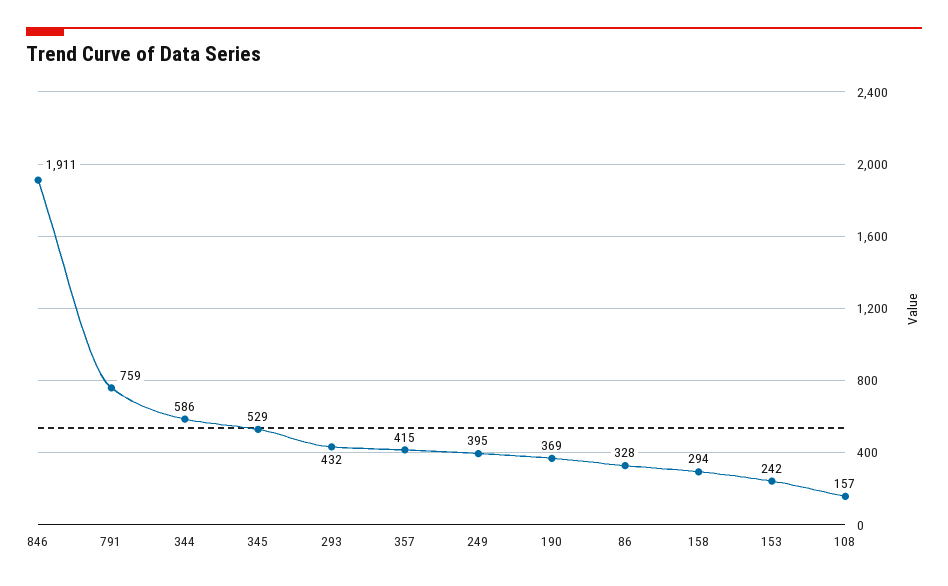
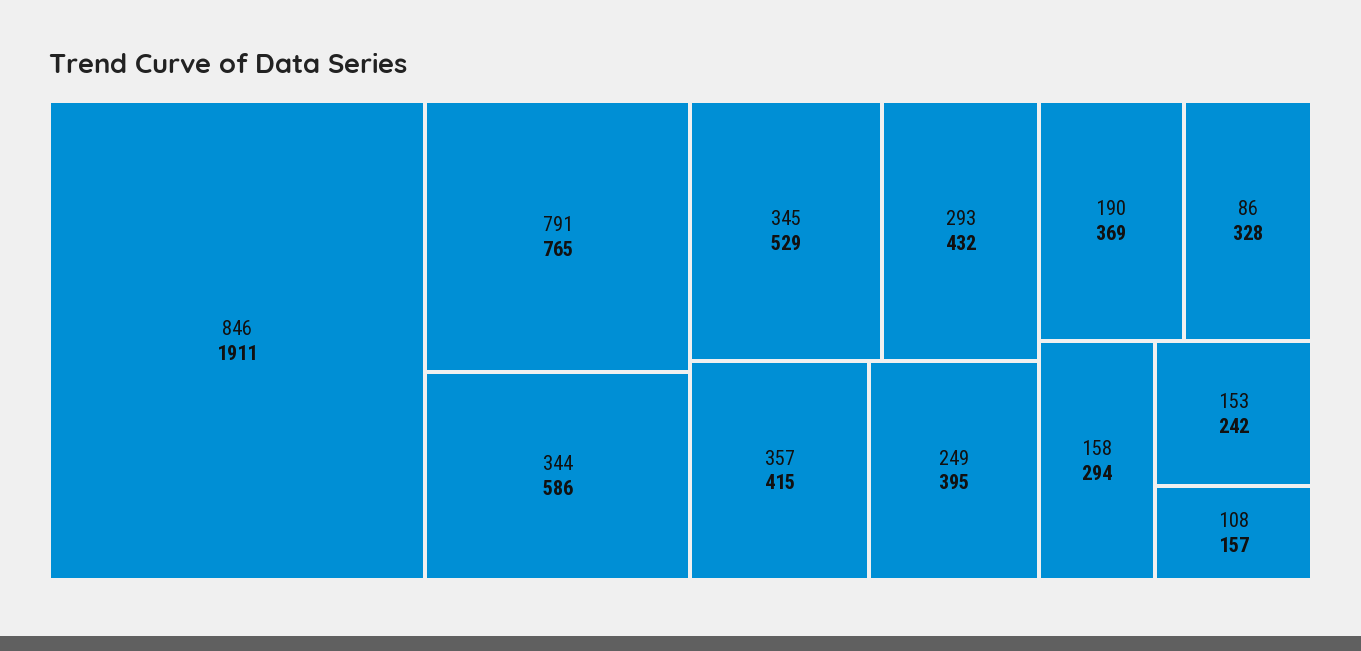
791: 759 -> 765

